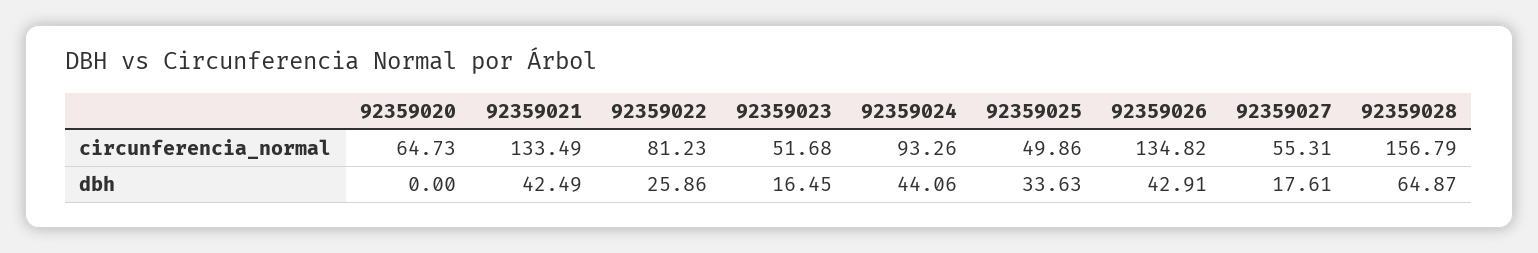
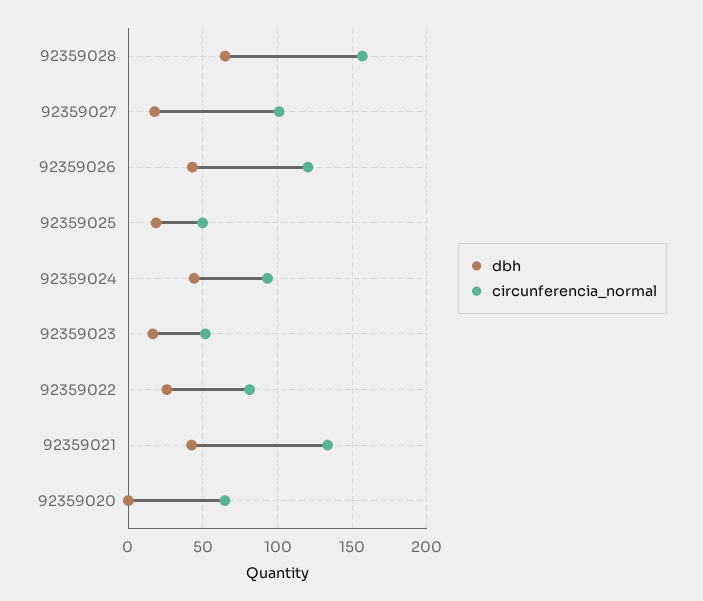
circunferencia_normal, 92359026: 134.82 -> 120
circunferencia_normal, 92359027: 55.31 -> 100
dbh, 92359025: 33.63 -> 20

